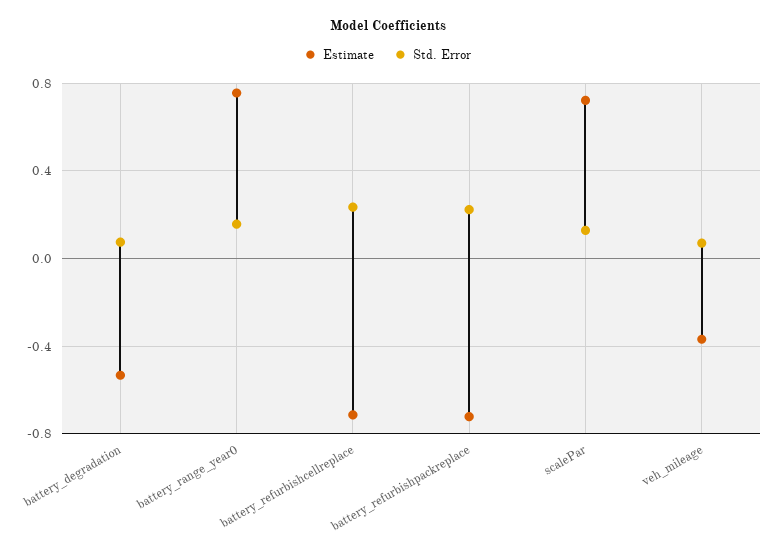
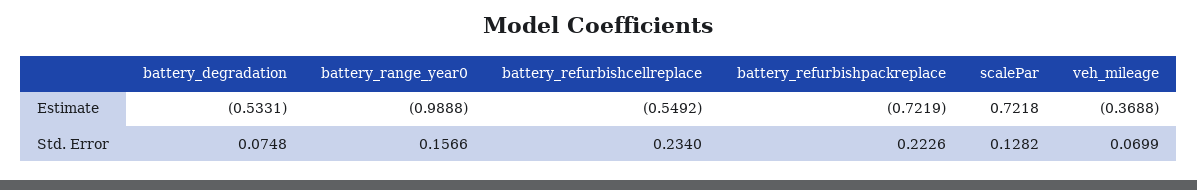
Estimate, battery_range_year0: 0.75 -> -0.9888
Estimate, battery_refurbishcellreplace: -0.7 -> -0.5492

